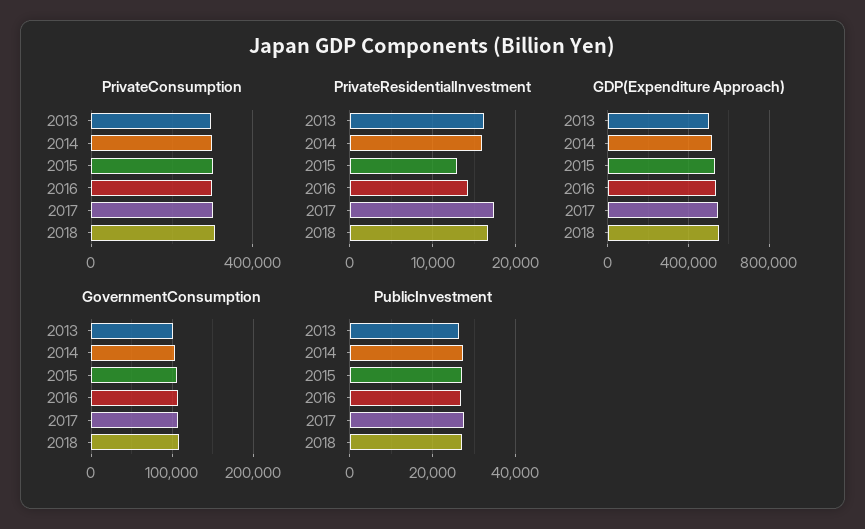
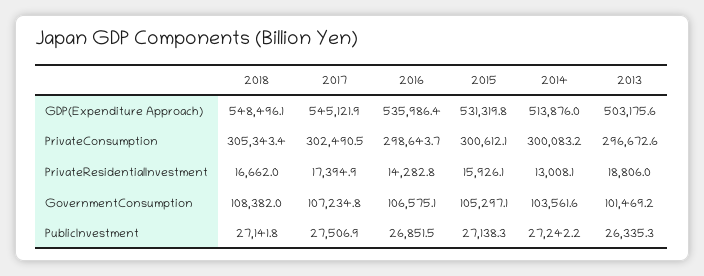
PrivateResidentialInvestment, 2013: 16000 -> 18806
PrivateResidentialInvestment, 2014: 16000 -> 13008.1
PrivateResidentialInvestment, 2015: 13000 -> 15926.1

